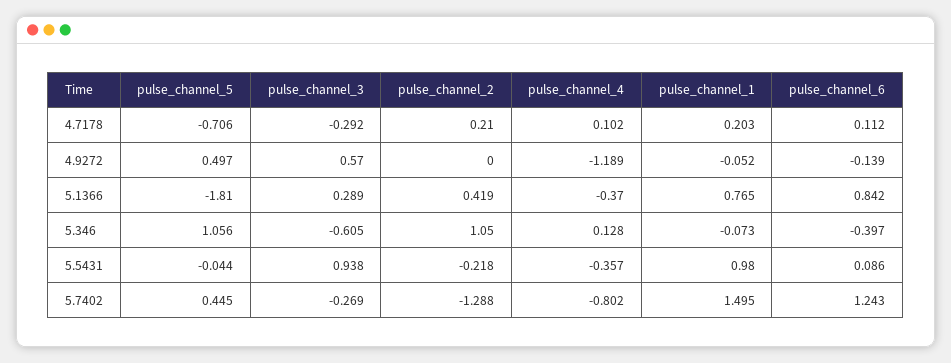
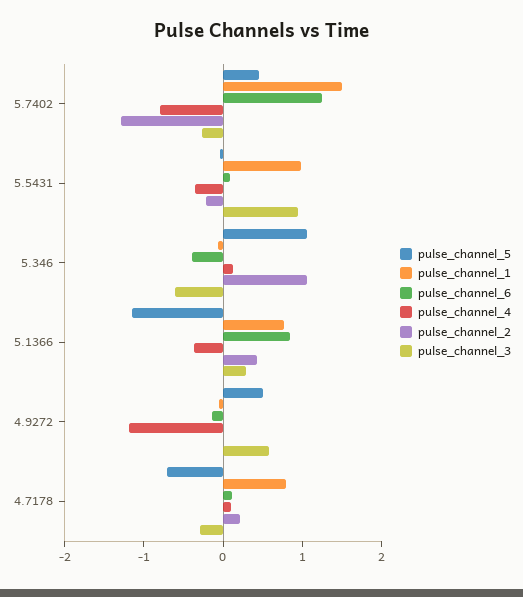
pulse_channel_1, 4.7178: 0.203 -> 0.8
pulse_channel_5, 5.1366: -1.81 -> -1.2

